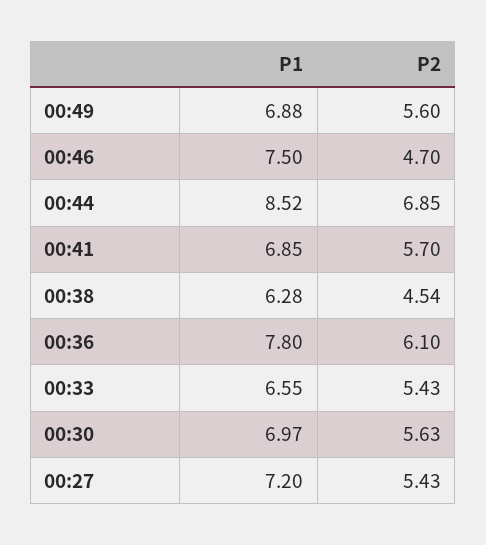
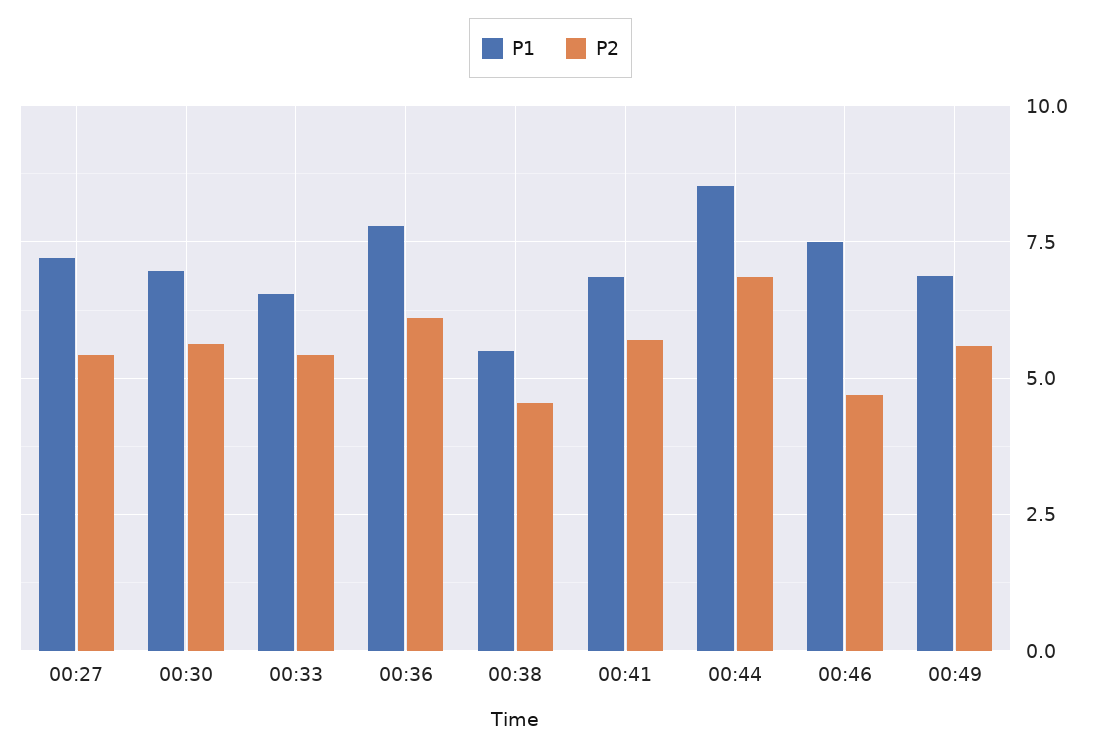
P1, 00:38: 6.28 -> 5.5

